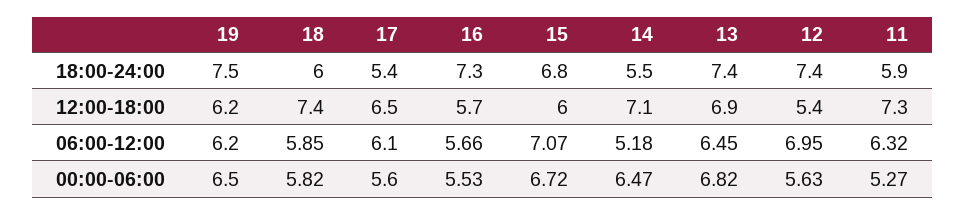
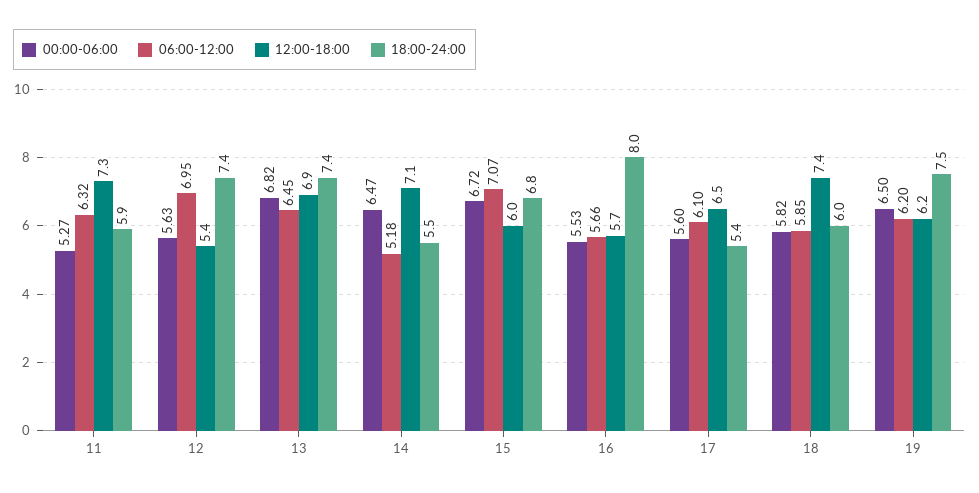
18:00-24:00, 16: 7.3 -> 8

